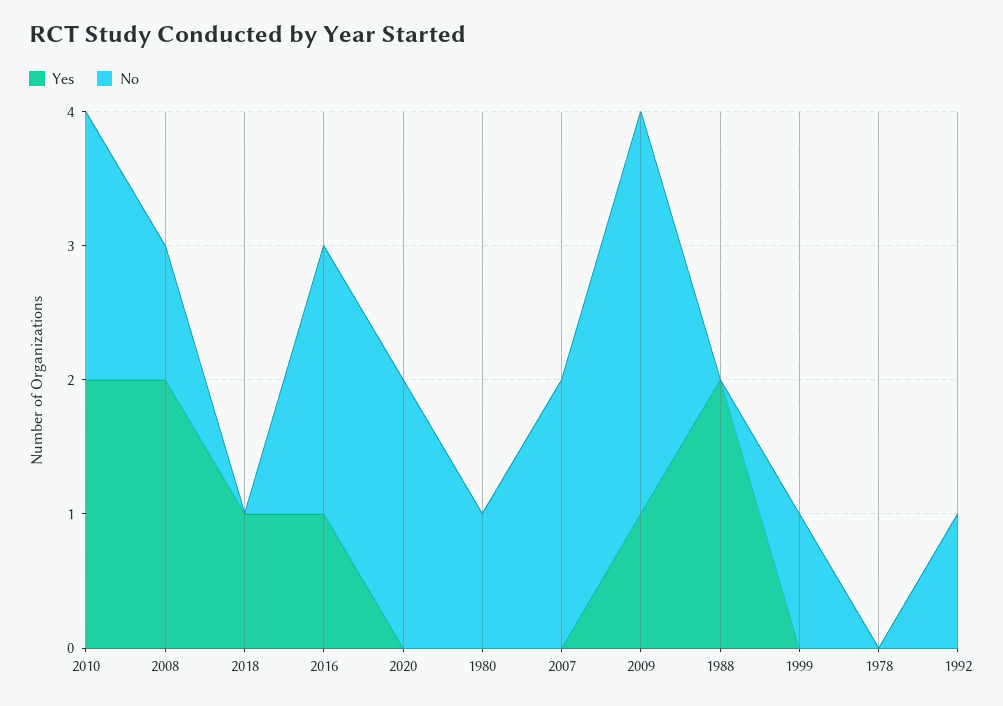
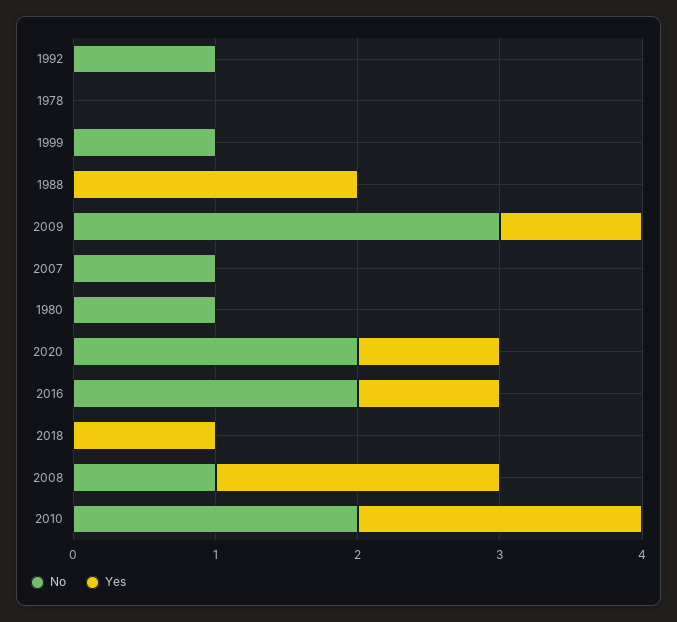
Yes, 2020: 0 -> 1
No, 2007: 2 -> 1

